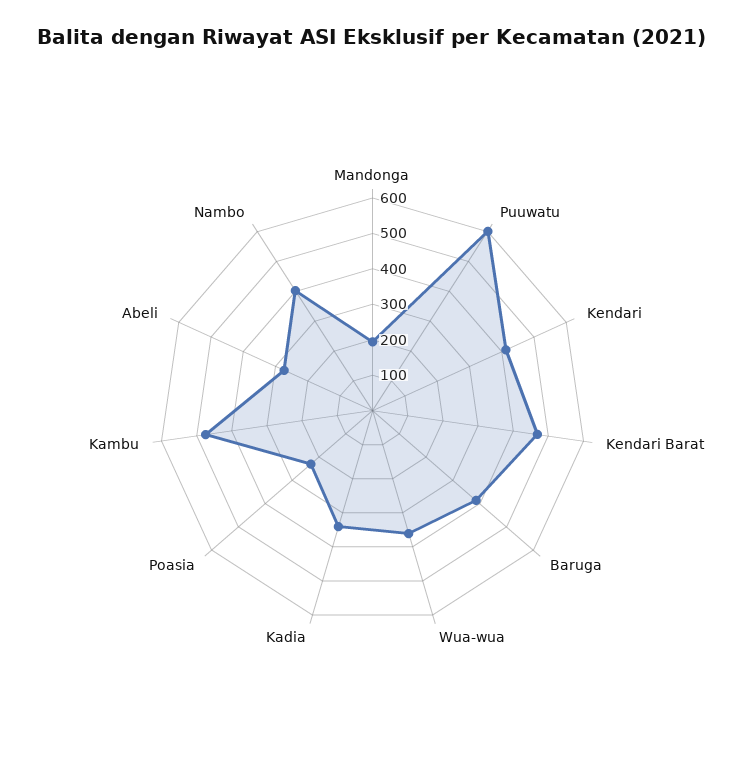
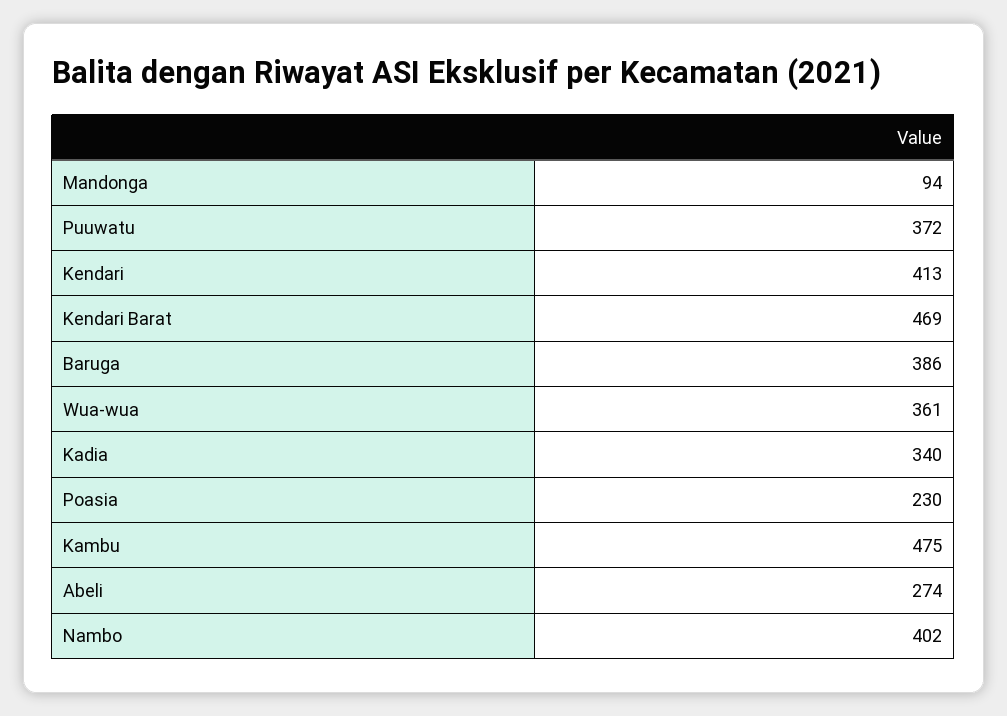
Mandonga: 200 -> 94
Puuwatu: 600 -> 372

